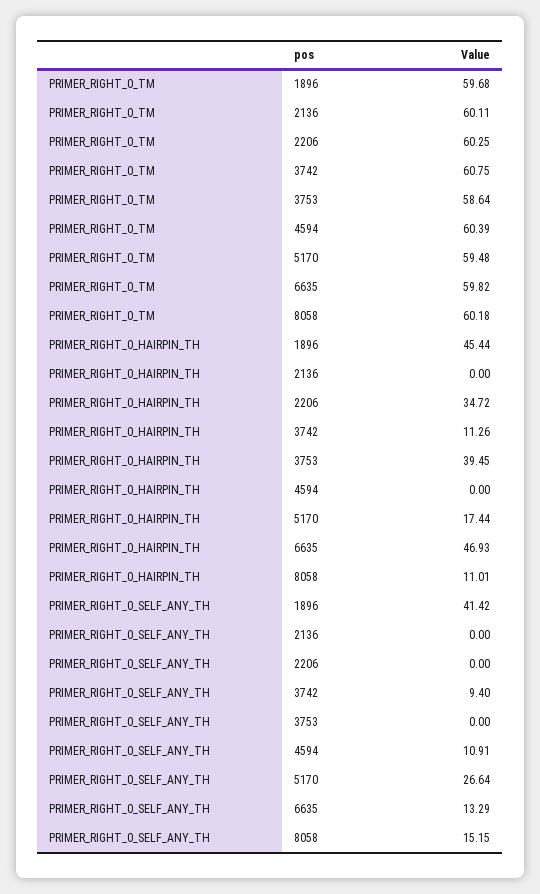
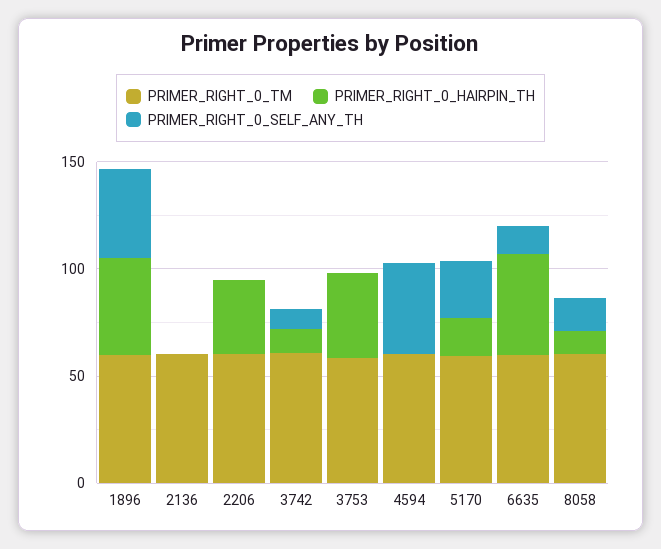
PRIMER_RIGHT_0_SELF_ANY_TH, 4594: 10.91 -> 40

